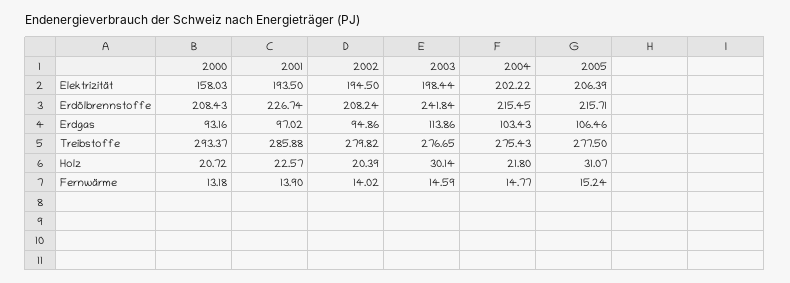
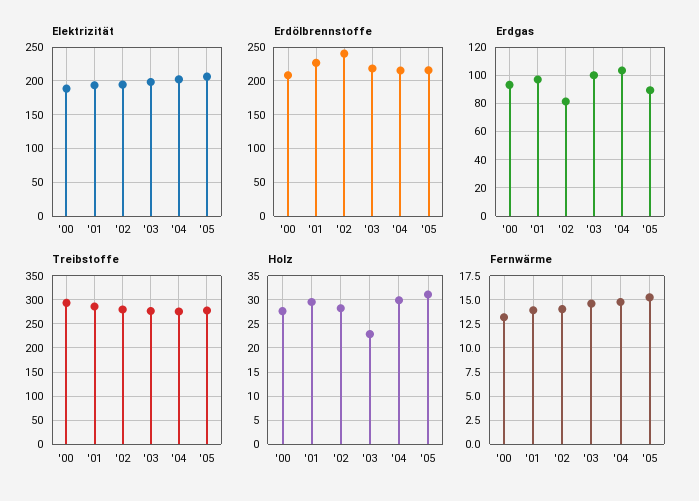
Elektrizität, 2000: 158.03 -> 190
Erdölbrennstoffe, 2002: 208.24 -> 240
Erdölbrennstoffe, 2003: 241.84 -> 220
Erdgas, 2002: 94.86 -> 80
Erdgas, 2003: 113.86 -> 100
Erdgas, 2005: 106.46 -> 90
Holz, 2000: 20.72 -> 27.5
Holz, 2001: 22.57 -> 30
Holz, 2002: 20.39 -> 27.5
Holz, 2003: 30.14 -> 22.5
Holz, 2004: 21.8 -> 30

